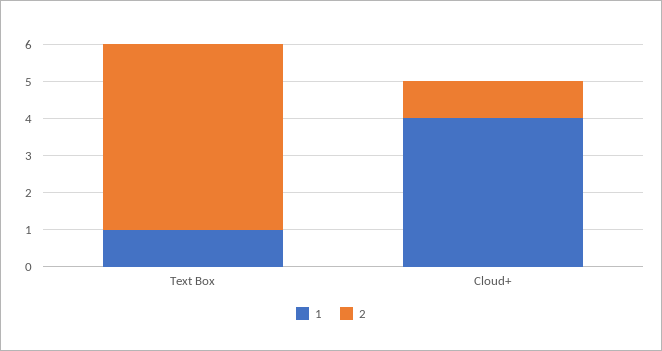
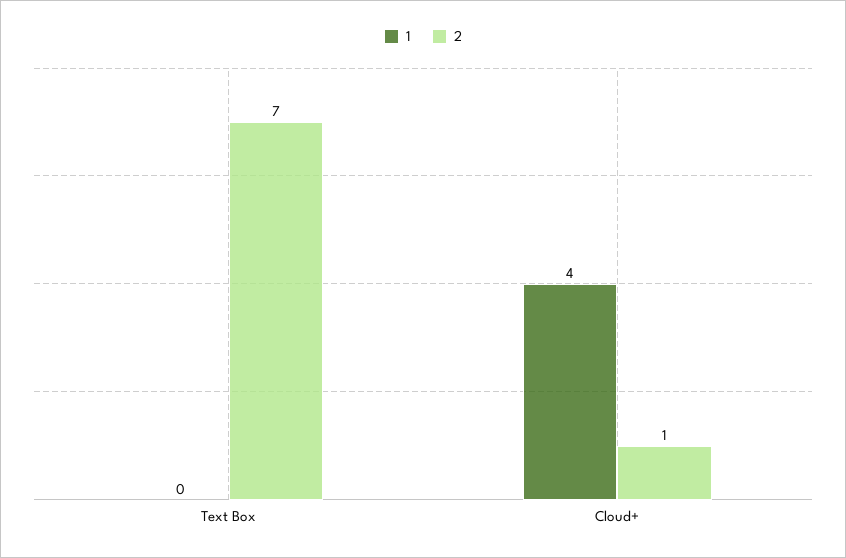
1, Text Box: 1 -> 0
2, Text Box: 5 -> 7

